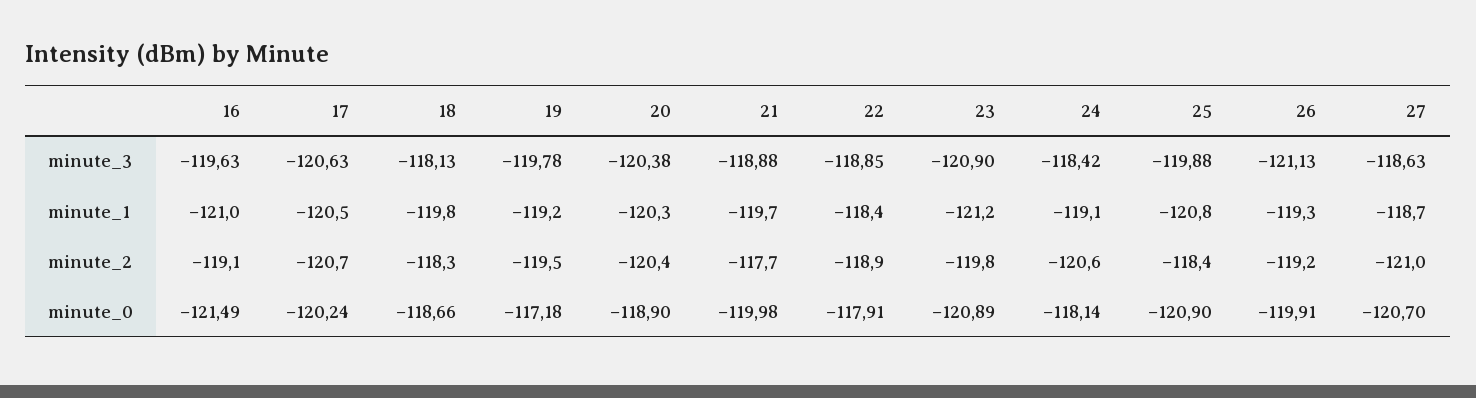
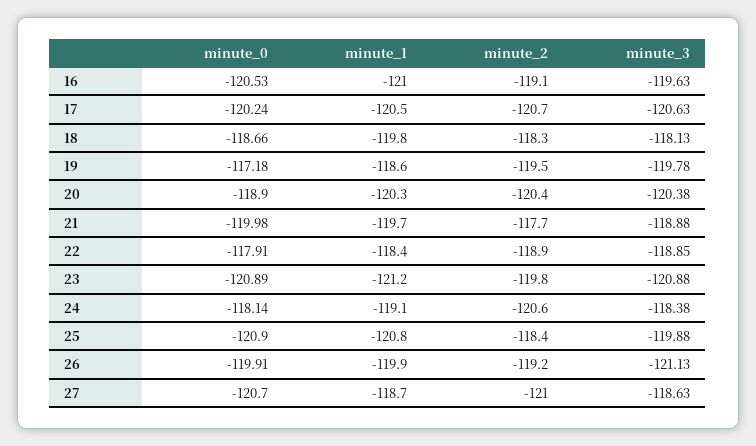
23, minute_3: -120.9 -> -120.88
24, minute_3: -118.42 -> -118.38
19, minute_1: -119.2 -> -118.6
26, minute_1: -119.3 -> -119.9
16, minute_0: -121.49 -> -120.53

